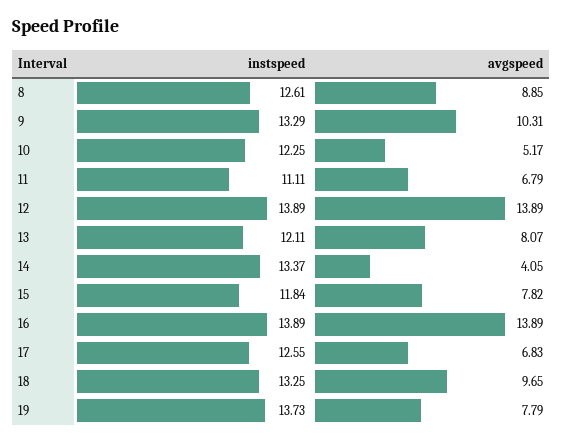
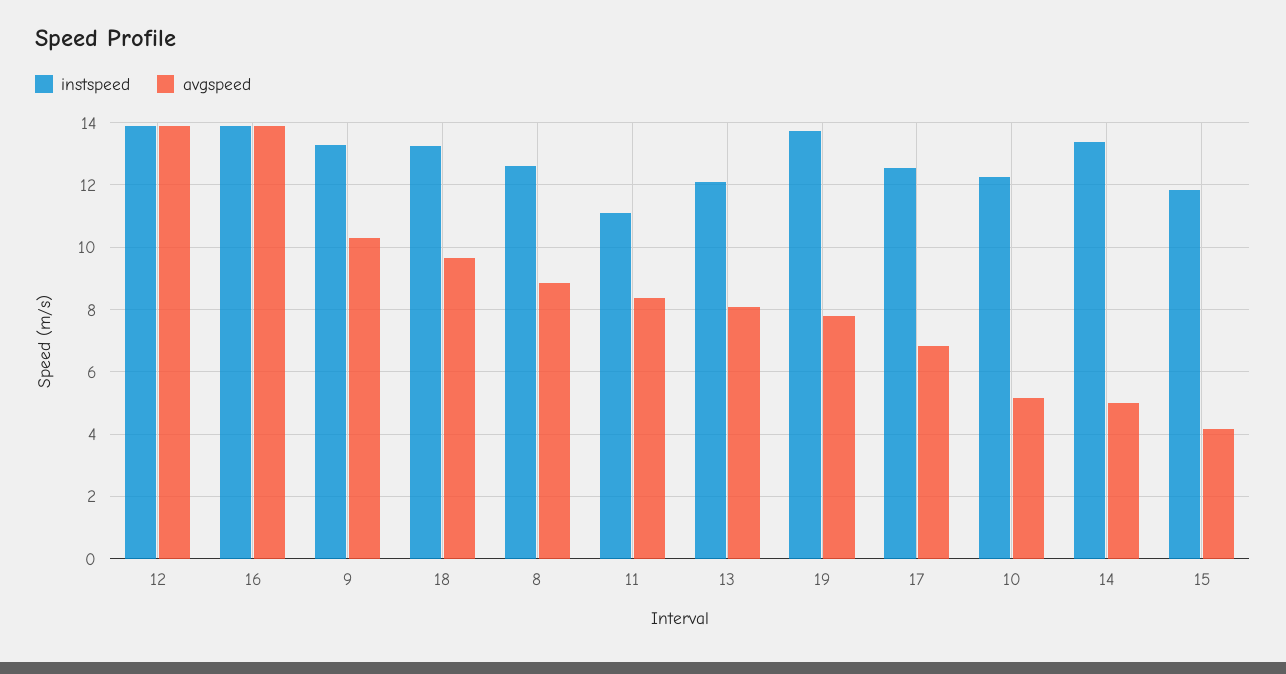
avgspeed, 11: 6.79 -> 8.4
avgspeed, 14: 4.05 -> 5
avgspeed, 15: 7.82 -> 4.2

